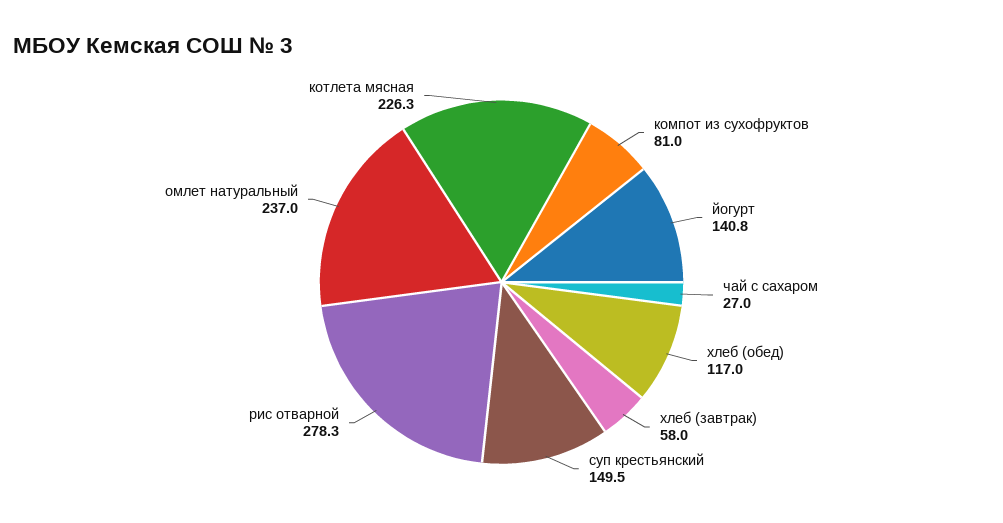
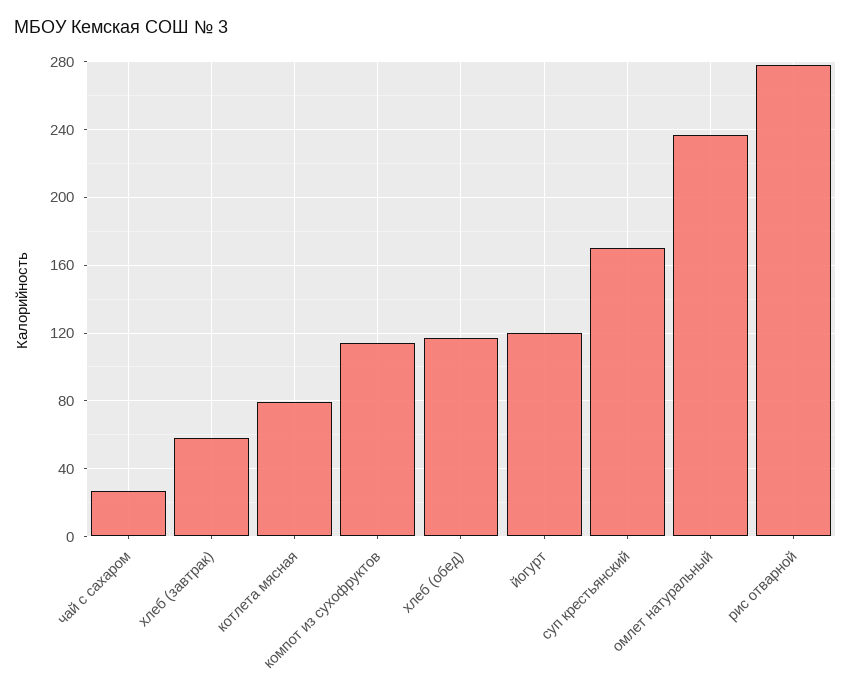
компот из сухофруктов: 81 -> 115
йогурт: 140.8 -> 120
суп крестьянский: 149.5 -> 170
котлета мясная: 226.3 -> 80

